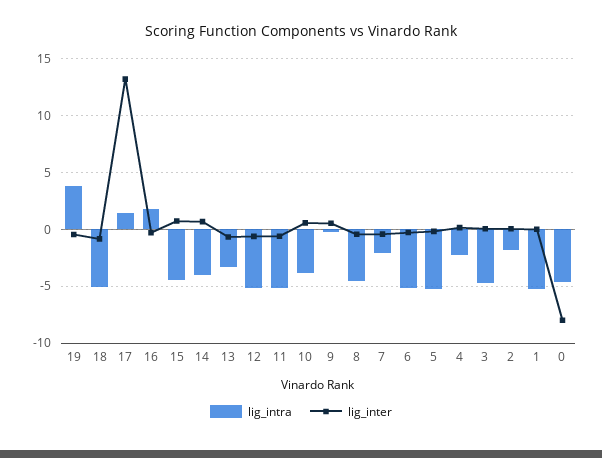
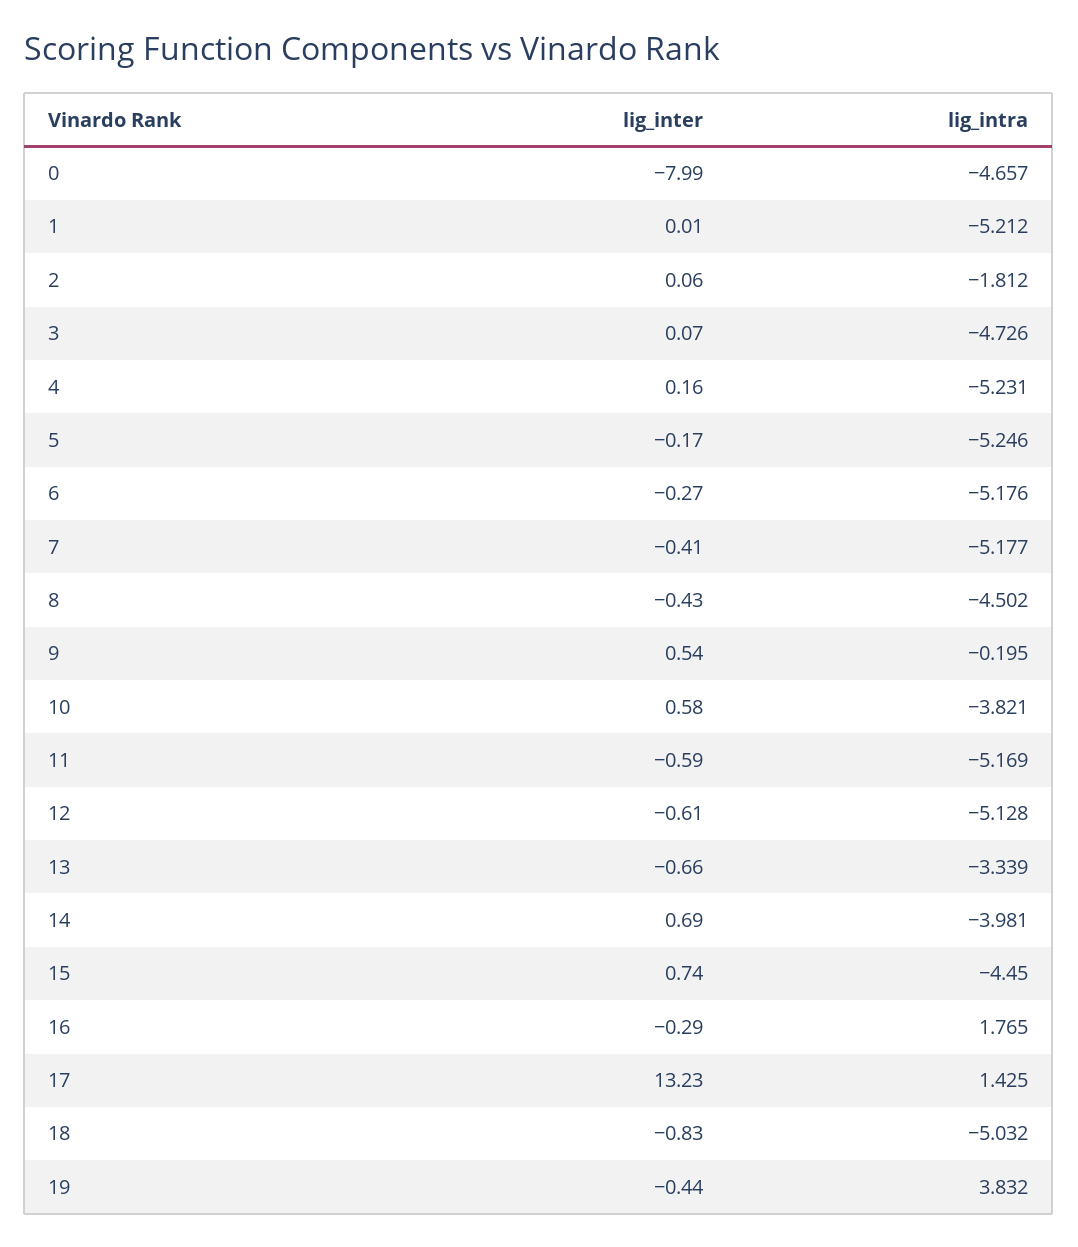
lig_intra, 7: -2 -> -5.177
lig_intra, 4: -2 -> -5.231

